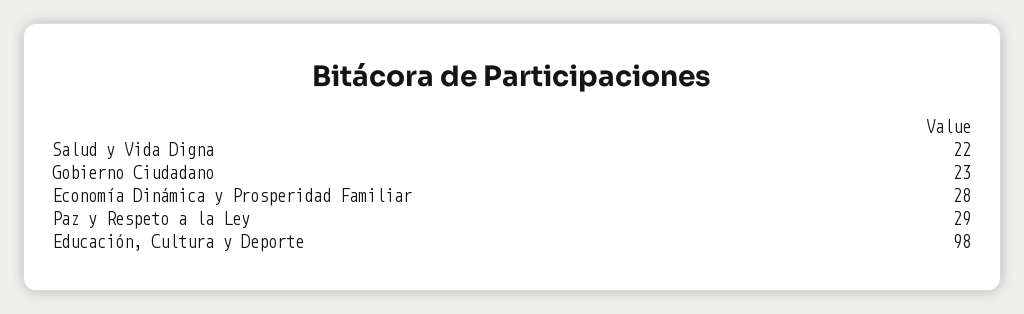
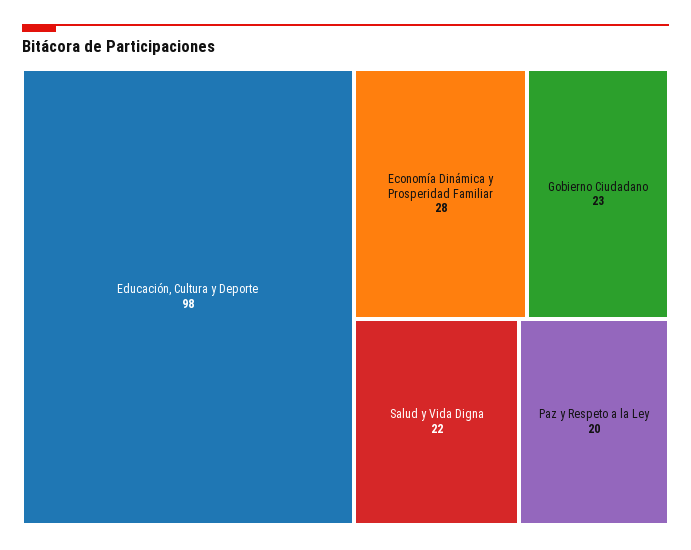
Paz y Respeto a la Ley: 29 -> 20

